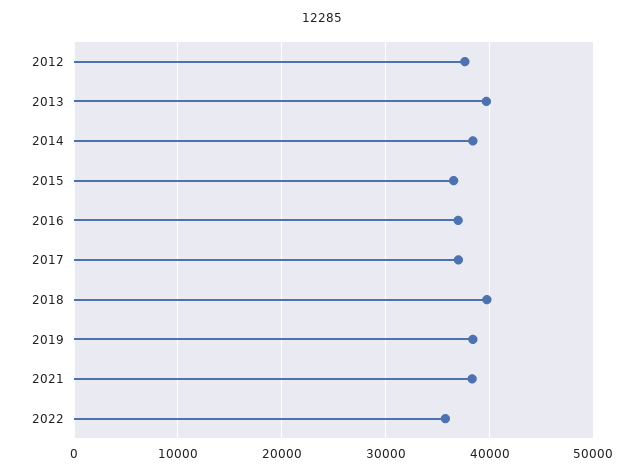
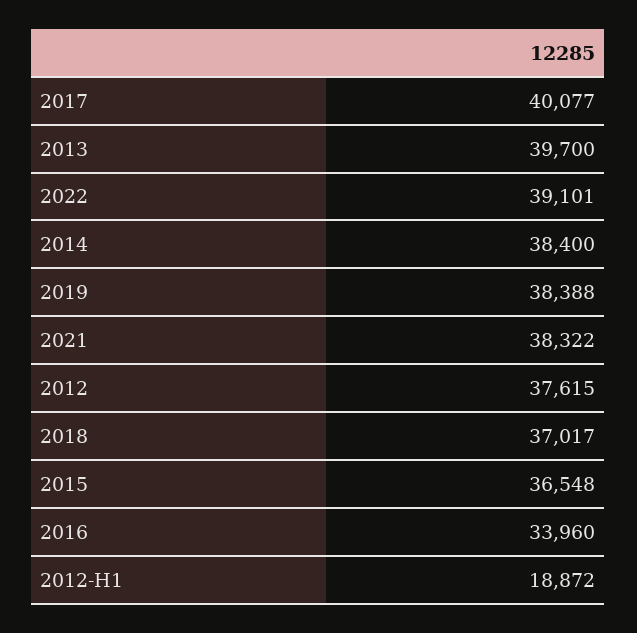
2016: 37000 -> 33960
2017: 37000 -> 40077
2018: 40000 -> 37017
2022: 36000 -> 39101
2012-H1: none -> 18872

